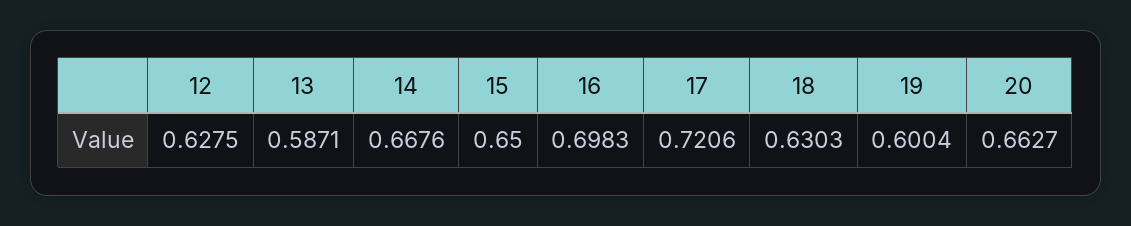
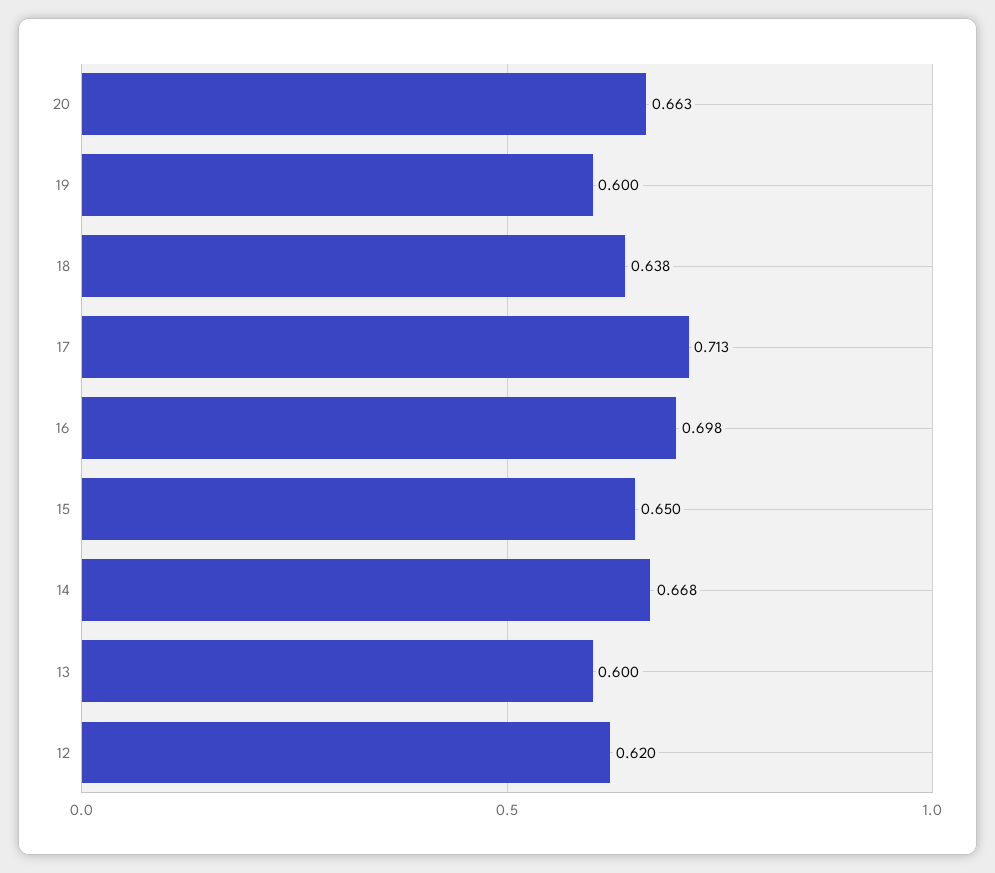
12: 0.6275 -> 0.62
13: 0.5871 -> 0.6
17: 0.7206 -> 0.713
18: 0.6303 -> 0.638

